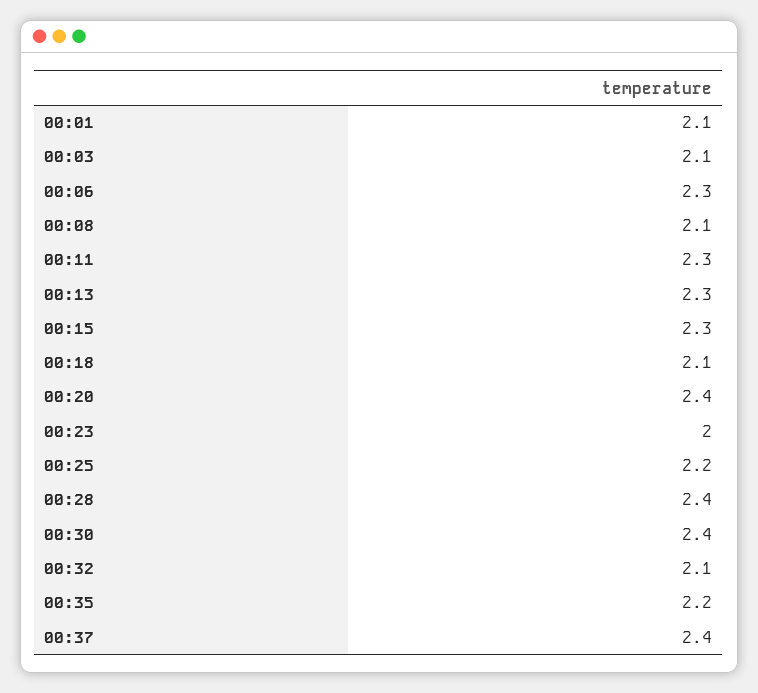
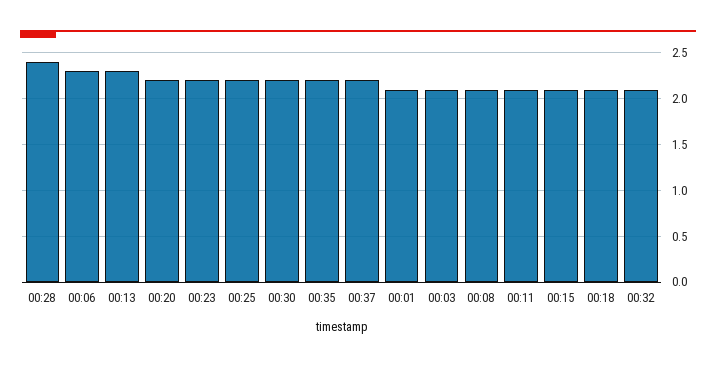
00:11: 2.3 -> 2.1
00:15: 2.3 -> 2.1
00:20: 2.4 -> 2.2
00:23: 2 -> 2.2
00:30: 2.4 -> 2.2
00:37: 2.4 -> 2.2

